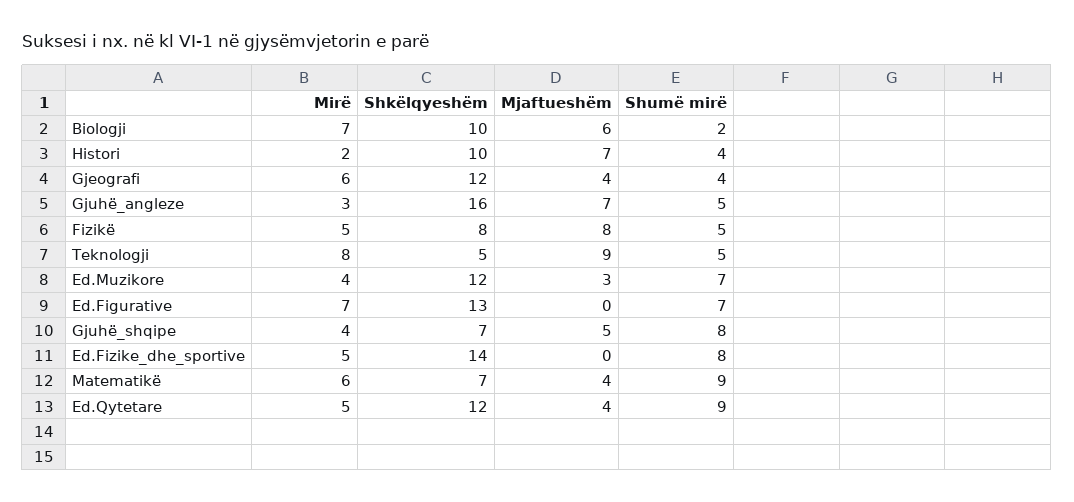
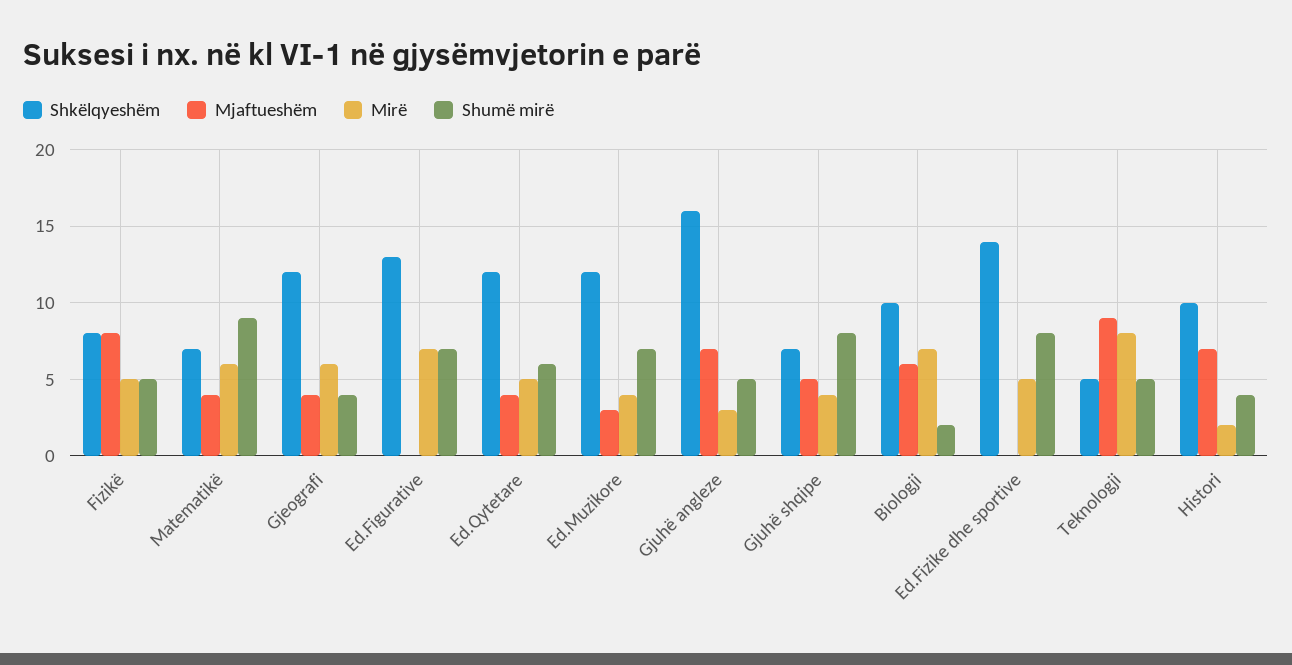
Shumë mirë, Ed.Qytetare: 9 -> 6

